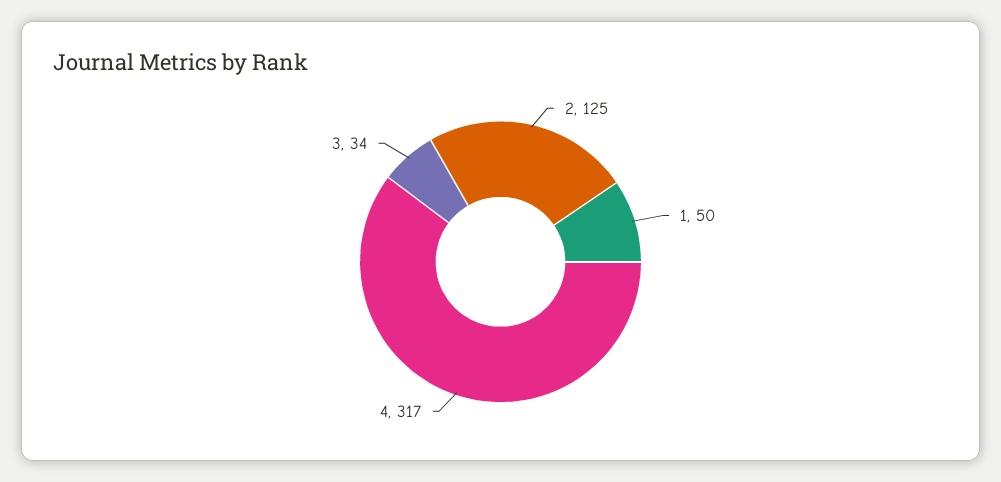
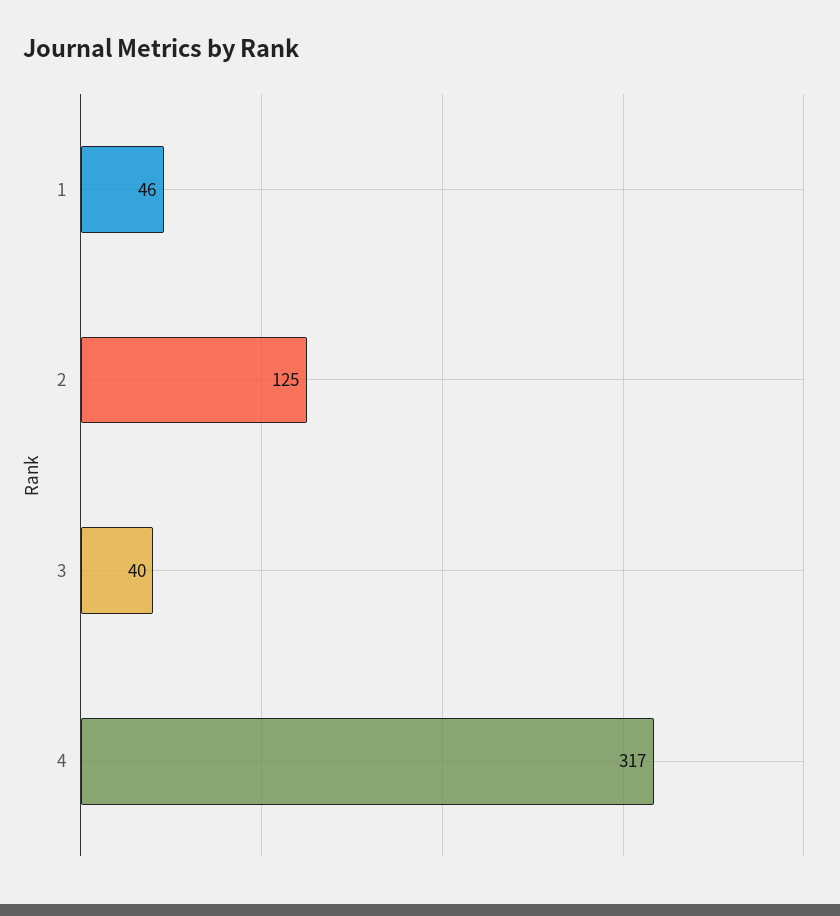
1: 50 -> 46
3: 34 -> 40

